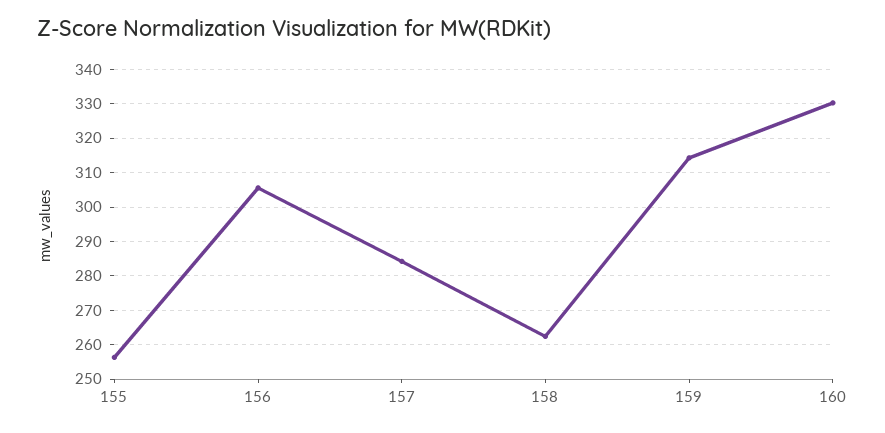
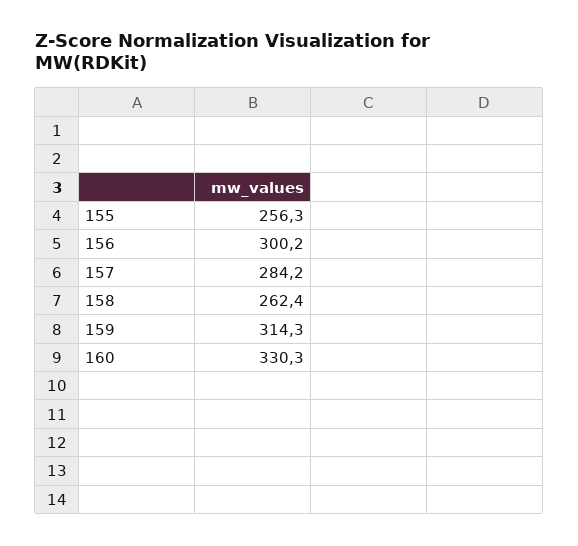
156: 306 -> 300.2

